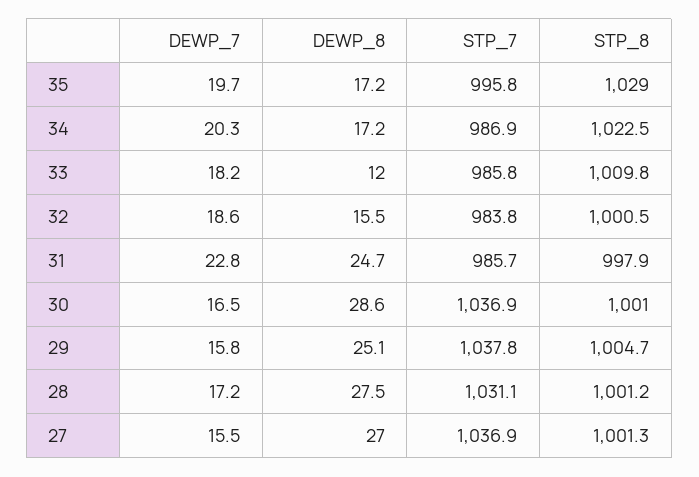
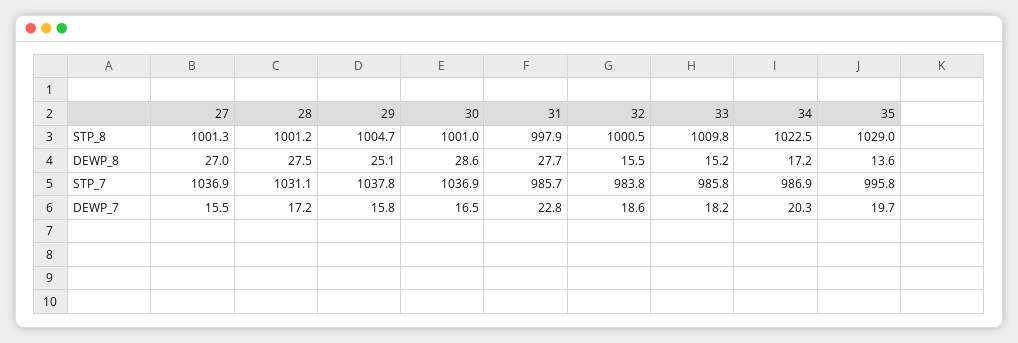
DEWP_8, 35: 17.2 -> 13.6
DEWP_8, 33: 12 -> 15.2
DEWP_8, 31: 24.7 -> 27.7

